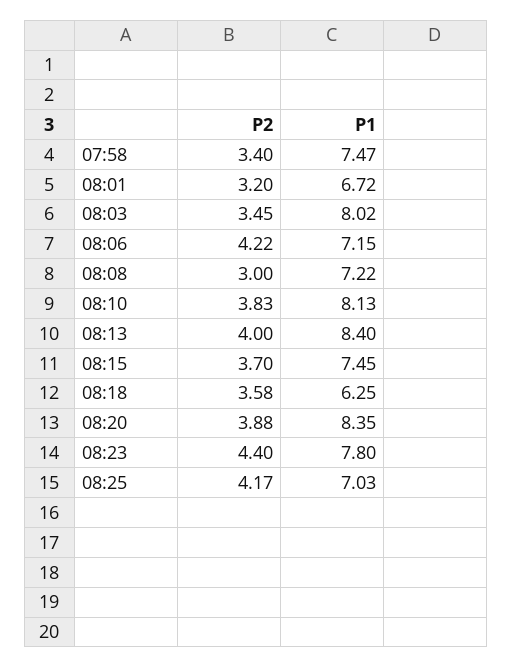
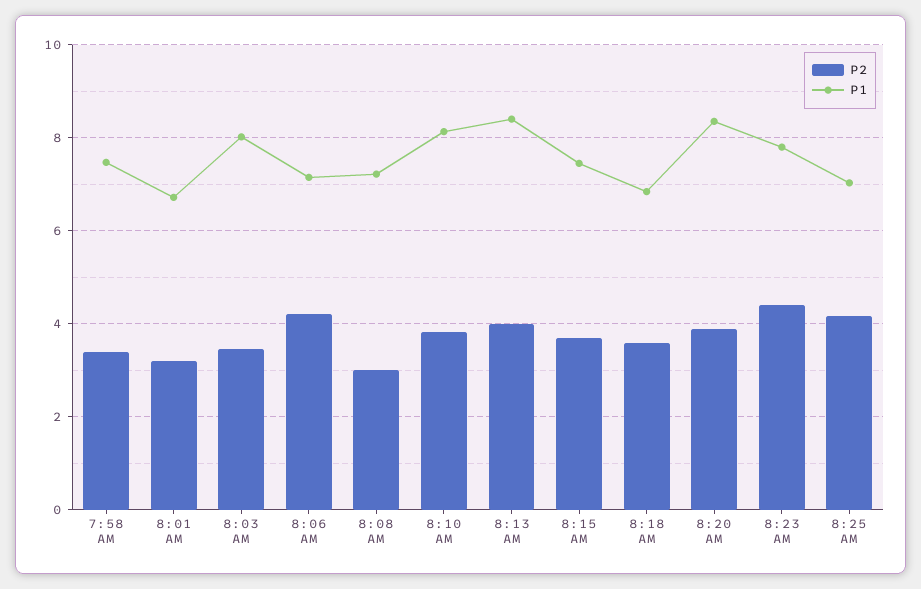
P1, 08:18: 6.25 -> 6.8

